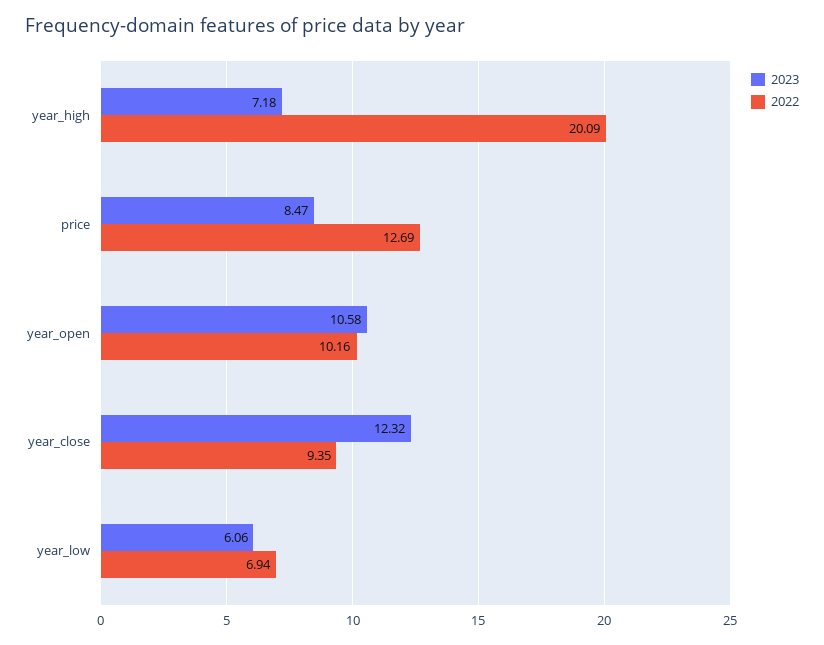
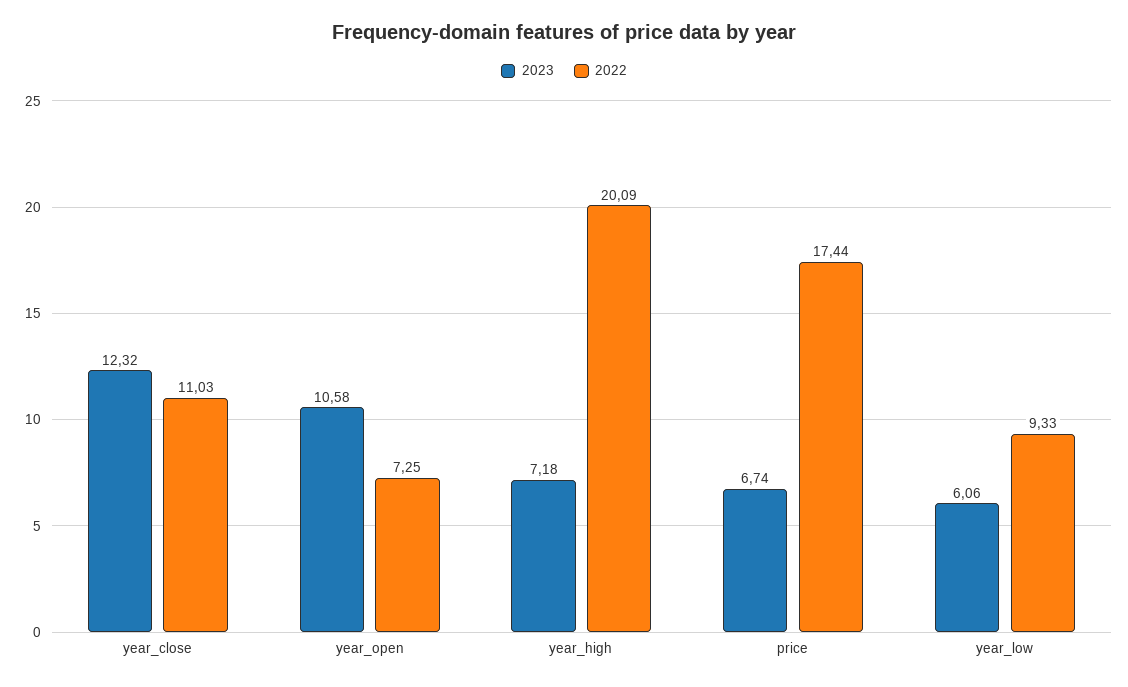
2023, price: 8.47 -> 6.74
2022, price: 12.69 -> 17.44
2022, year_open: 10.16 -> 7.25
2022, year_close: 9.35 -> 11.03
2022, year_low: 6.94 -> 9.33

